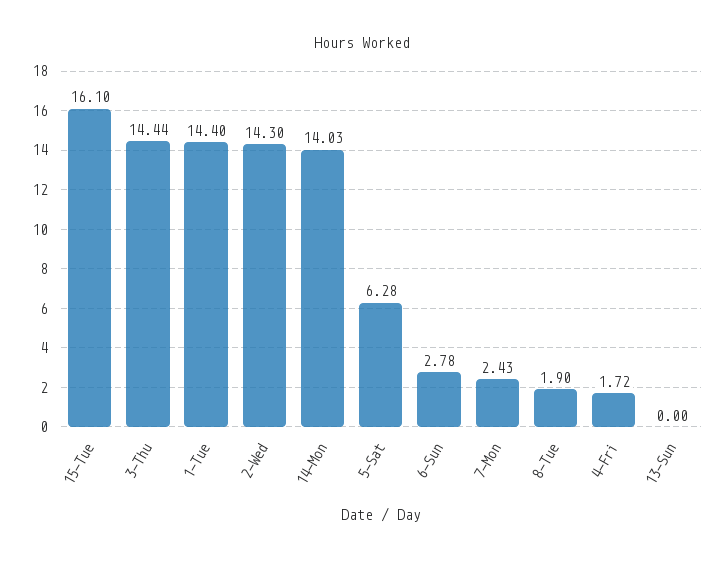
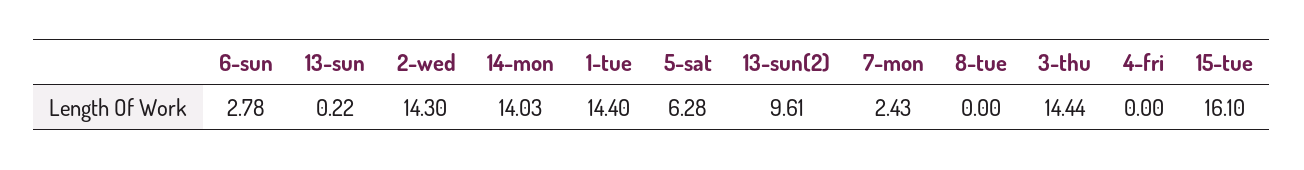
8-Tue: 1.9 -> 0
4-Fri: 1.72 -> 0
13-Sun: 0 -> 0.22
13-sun(2): none -> 9.61

